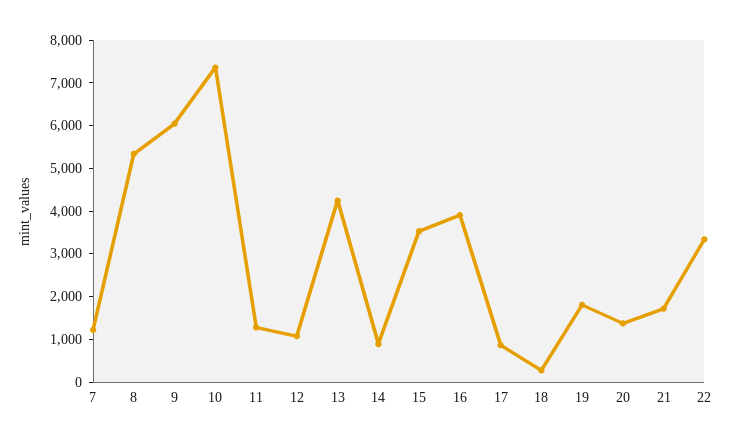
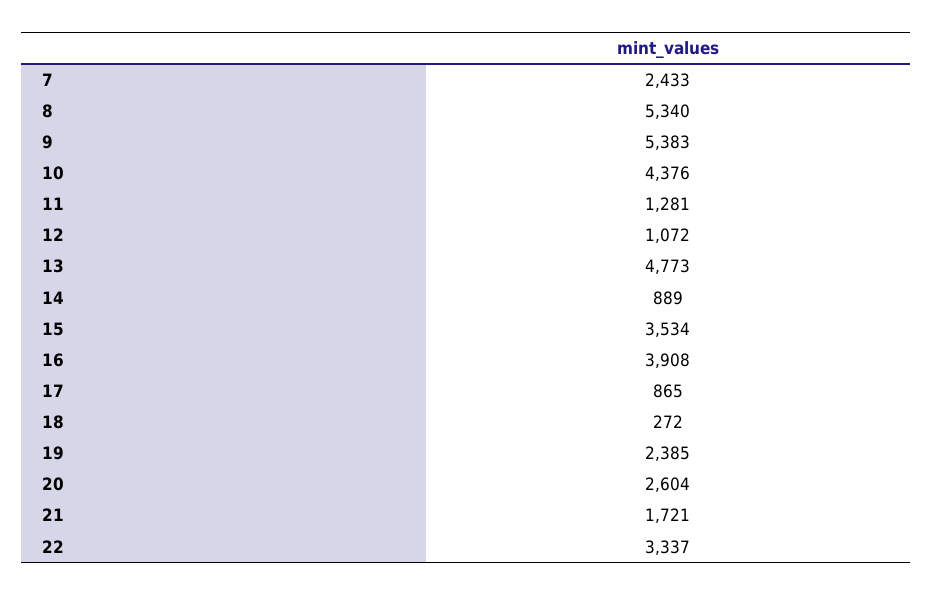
7: 1200 -> 2433
9: 6000 -> 5383
10: 7400 -> 4376
13: 4200 -> 4773
19: 1800 -> 2385
20: 1400 -> 2604

